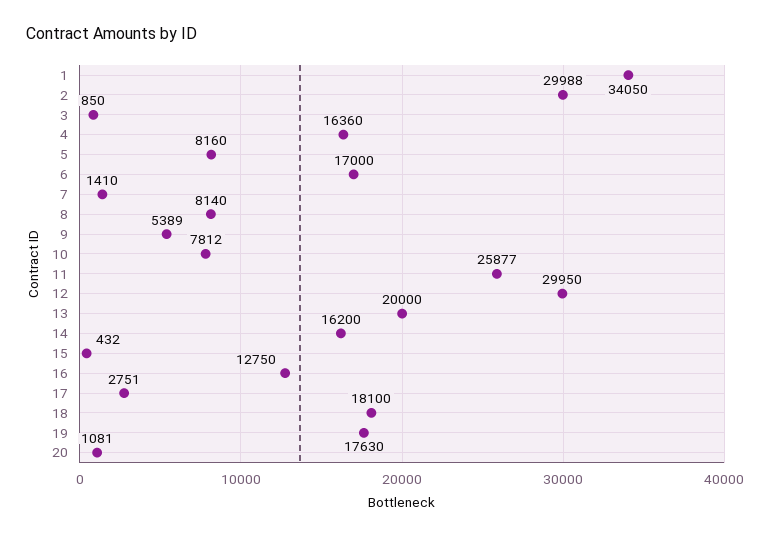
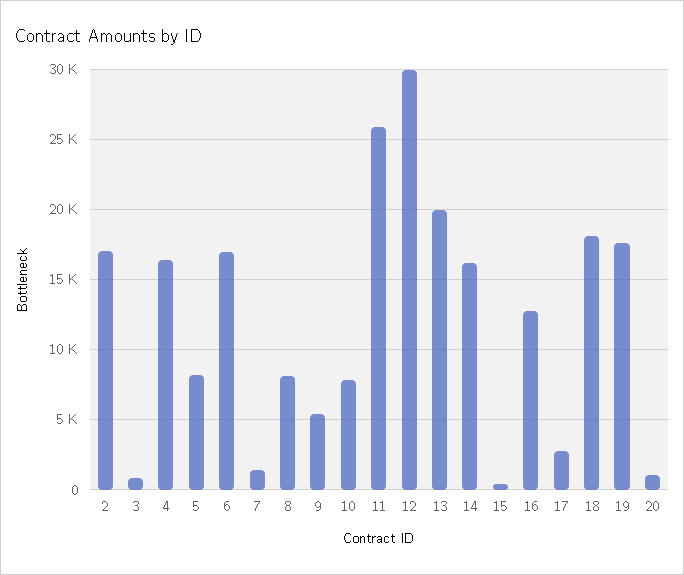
1: 34050 -> none
2: 29988 -> 17000

